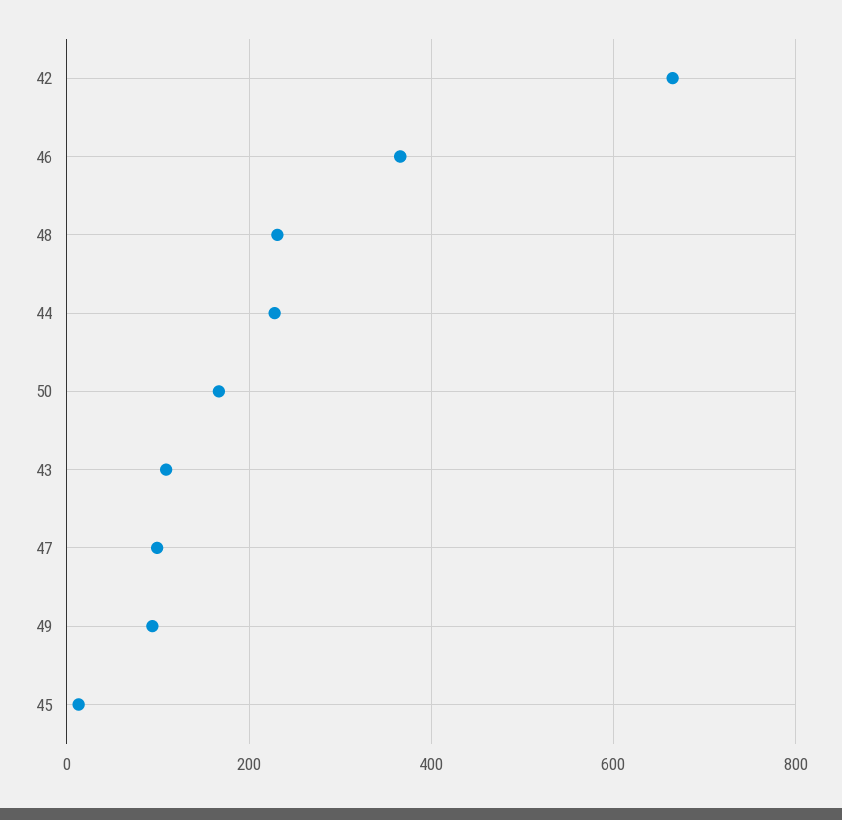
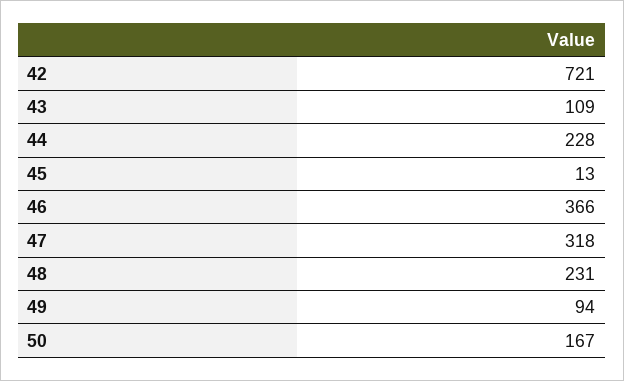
42: 660 -> 721
47: 100 -> 318

